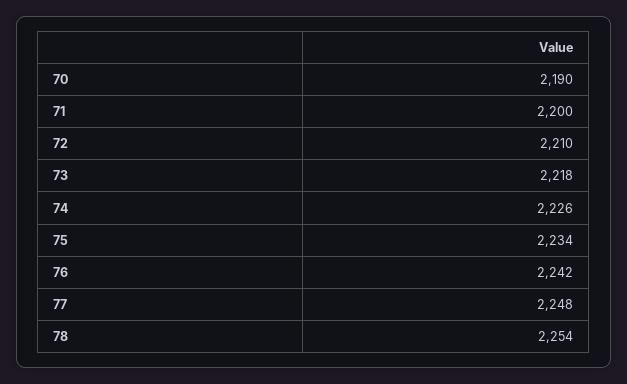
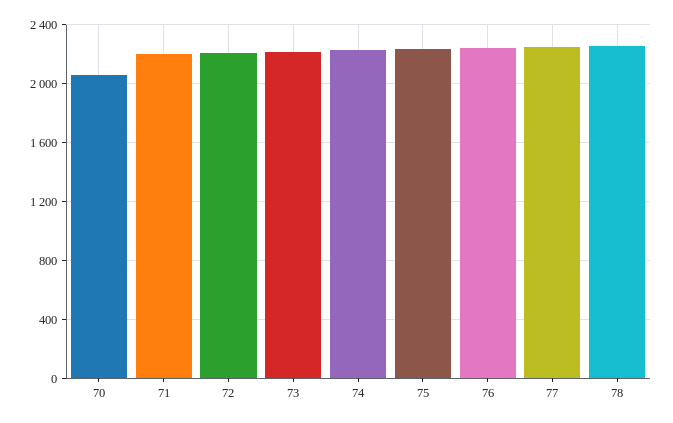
70: 2190 -> 2050

